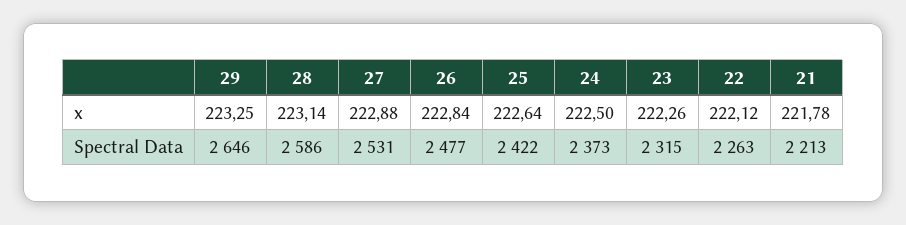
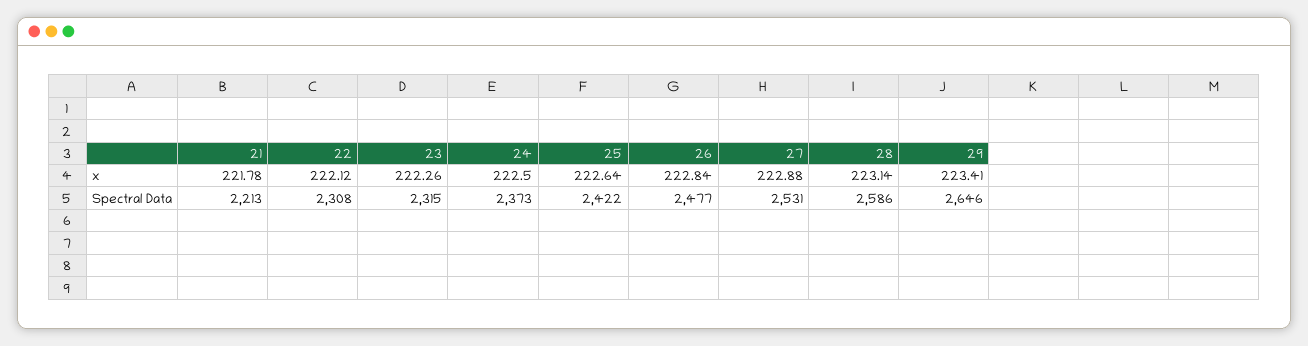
29, x: 223.25 -> 223.41
22, Spectral Data: 2263 -> 2308

